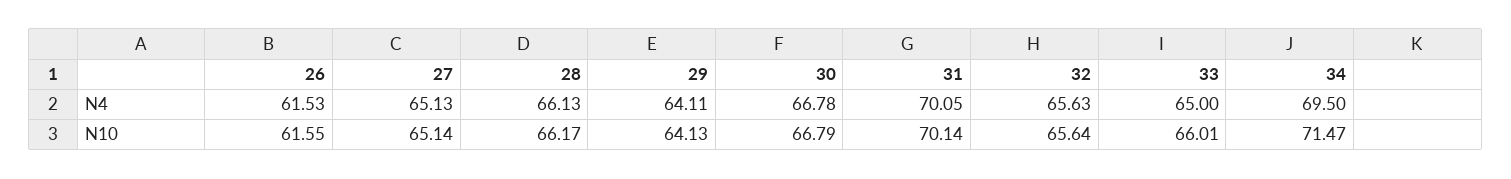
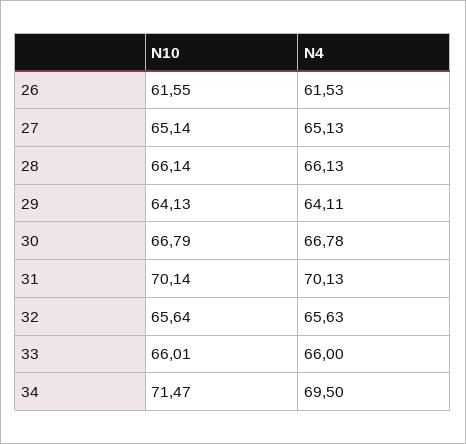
31, N4: 70.05 -> 70.13
33, N4: 65 -> 66
28, N10: 66.17 -> 66.14

